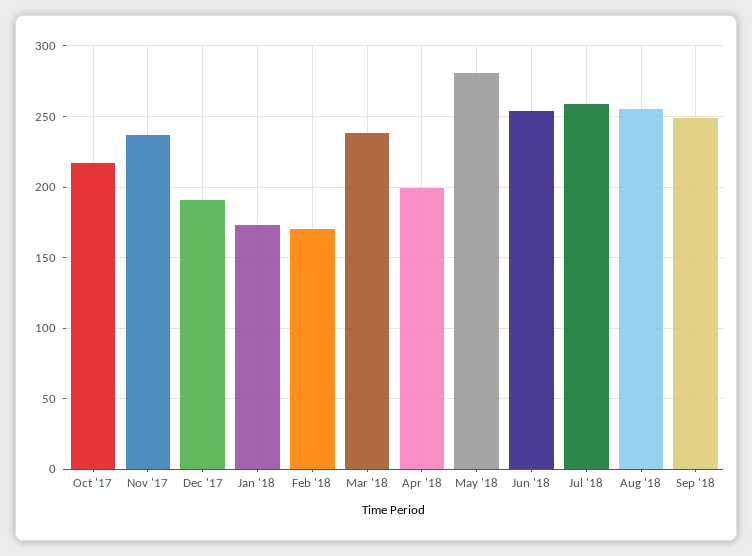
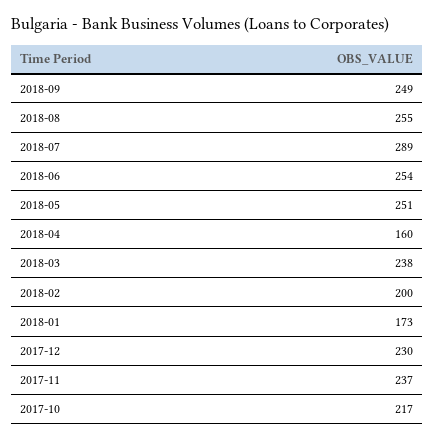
Dec '17: 190 -> 230
Feb '18: 170 -> 200
Apr '18: 200 -> 160
May '18: 280 -> 251
Jul '18: 260 -> 289

